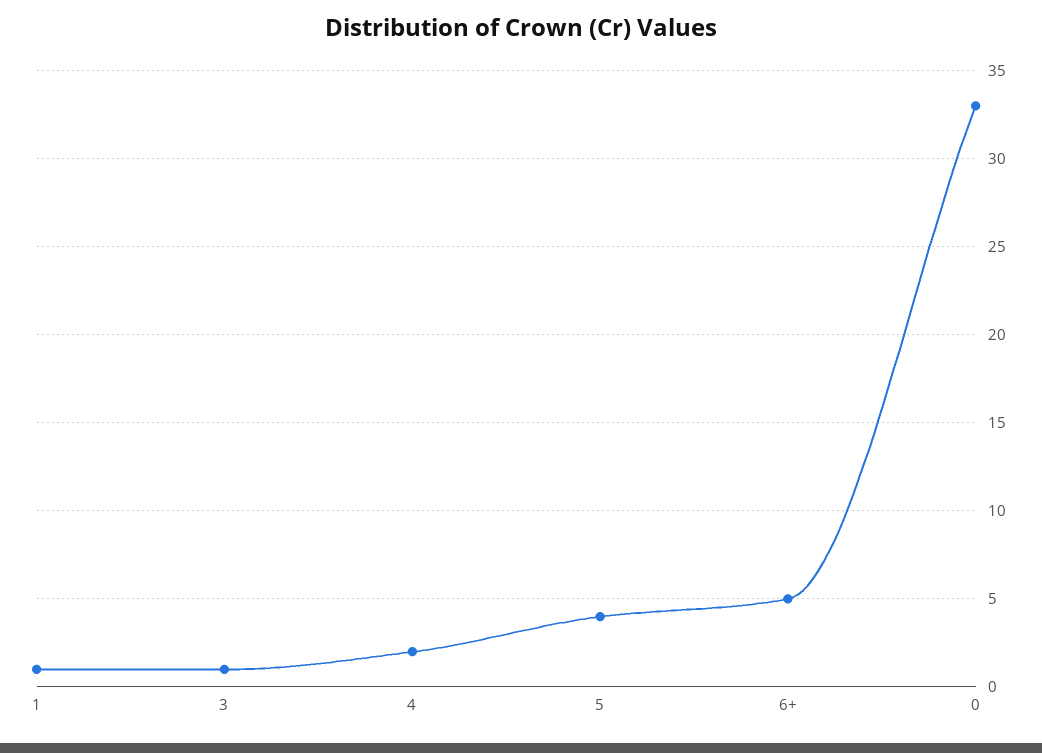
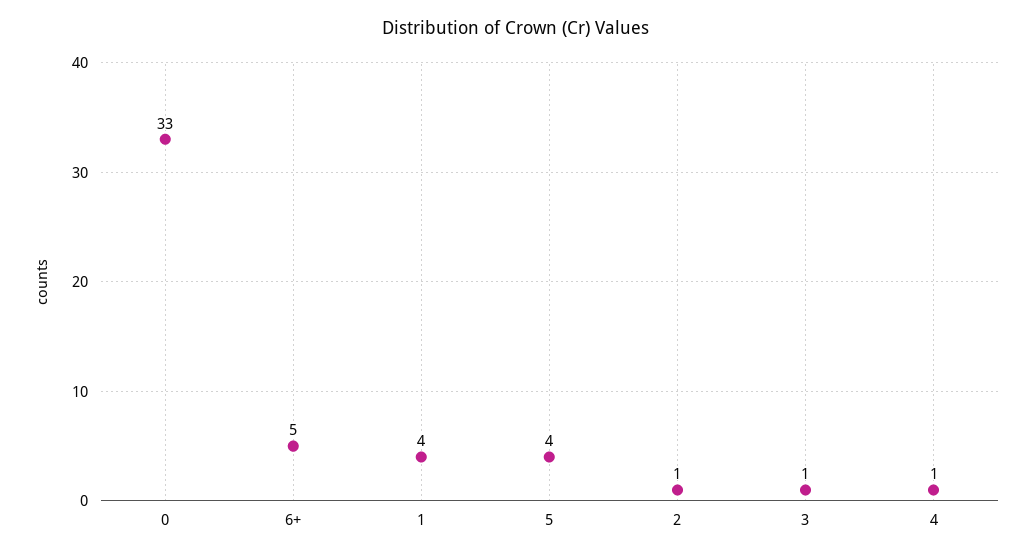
1: 1 -> 4
4: 2 -> 1
2: none -> 1

